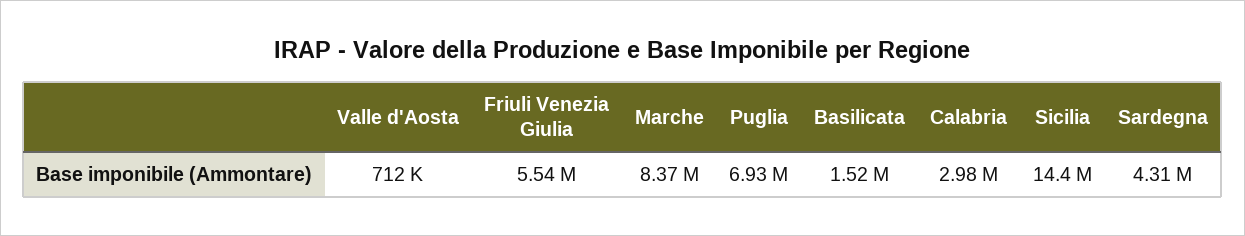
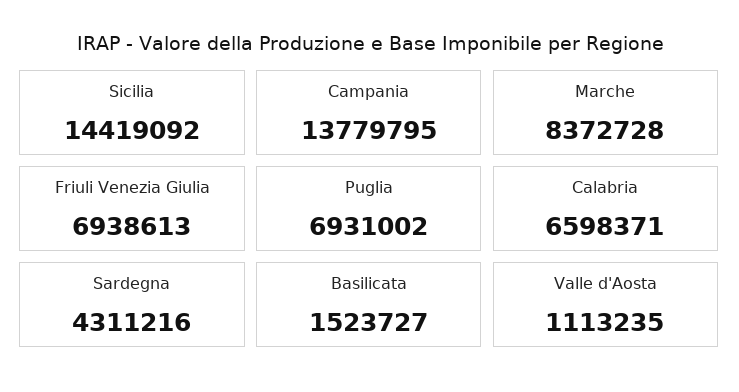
Valle d'Aosta: 712000 -> 1113235
Friuli Venezia Giulia: 5540000 -> 6938613
Calabria: 2980000 -> 6598371
Campania: none -> 13779795

